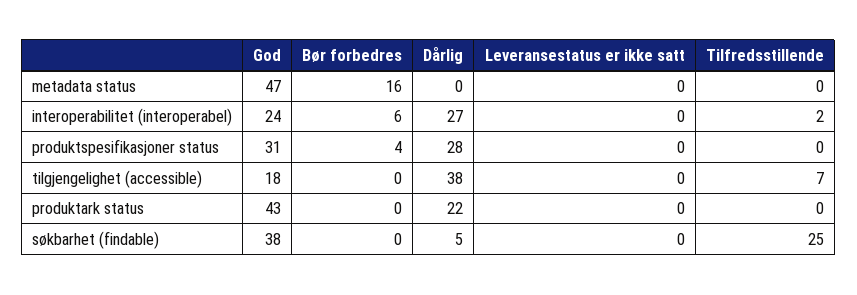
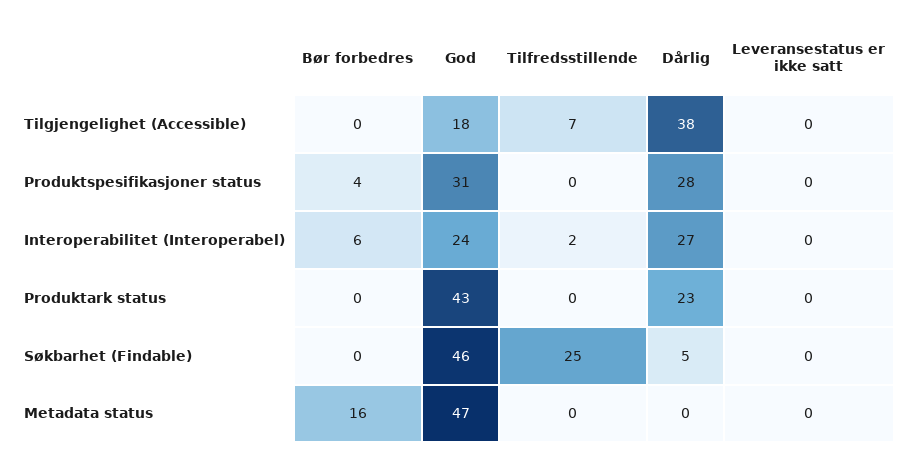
Dårlig, produktark status: 22 -> 23
God, søkbarhet (findable): 38 -> 46

